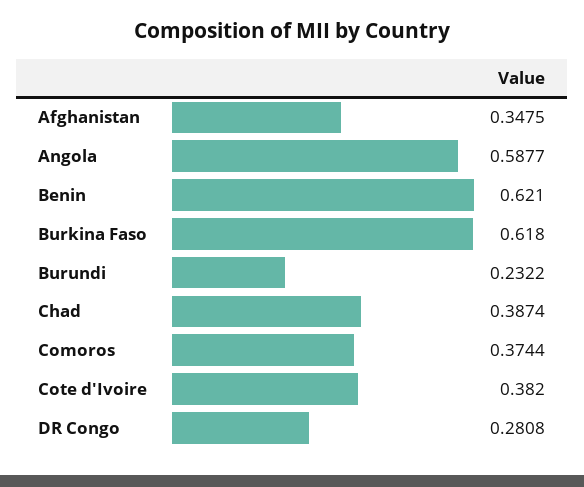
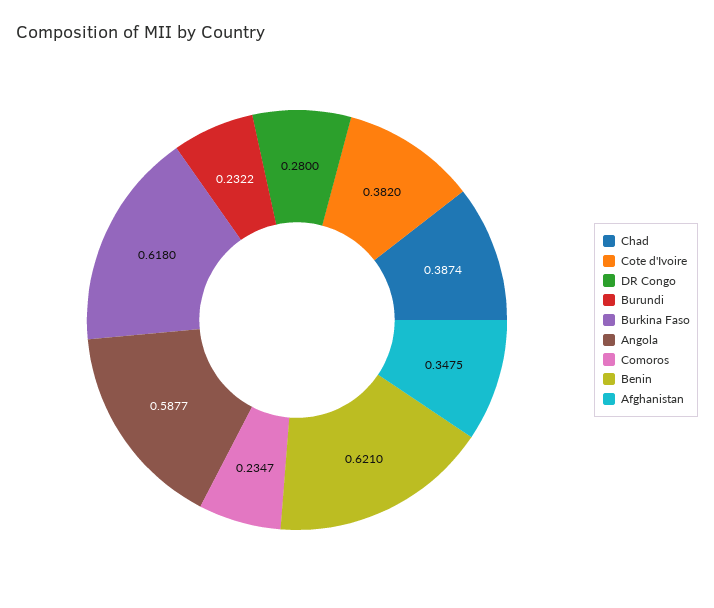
Comoros: 0.3744 -> 0.2347
DR Congo: 0.2808 -> 0.28

